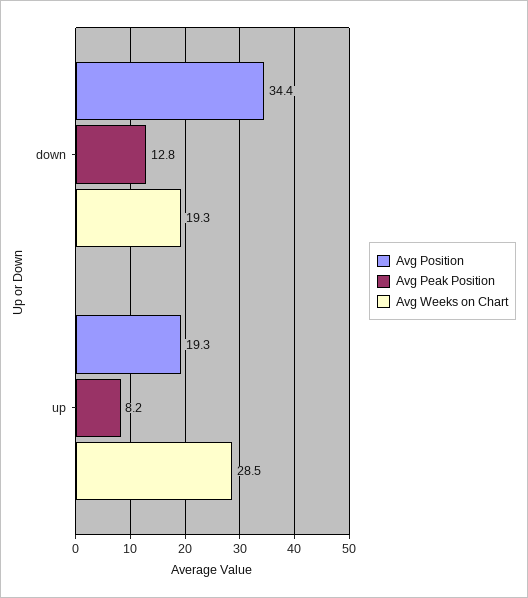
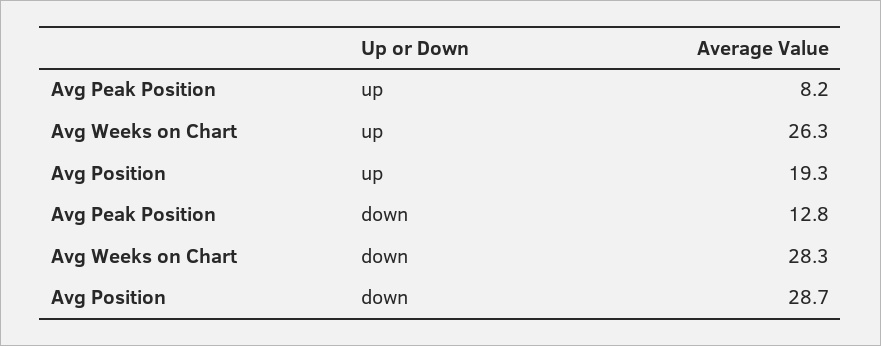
Avg Position, down: 34.4 -> 28.7
Avg Weeks on Chart, down: 19.3 -> 28.3
Avg Weeks on Chart, up: 28.5 -> 26.3

